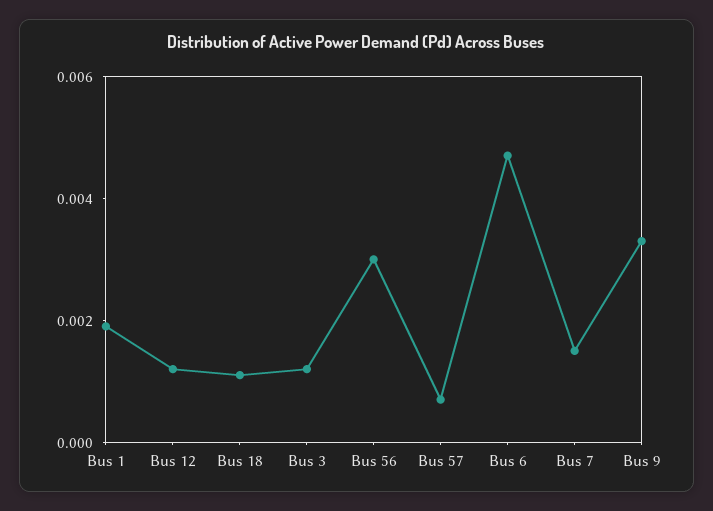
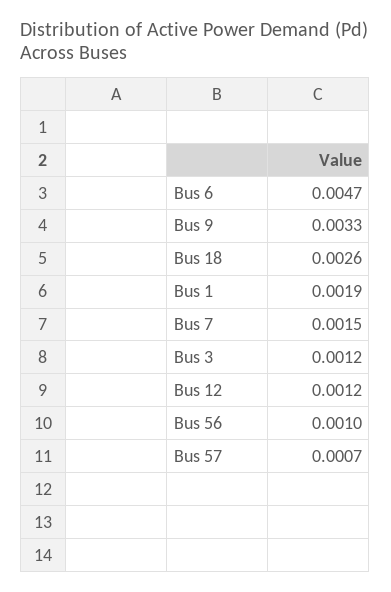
Bus 18: 0.001 -> 0.0026
Bus 56: 0.003 -> 0.001

